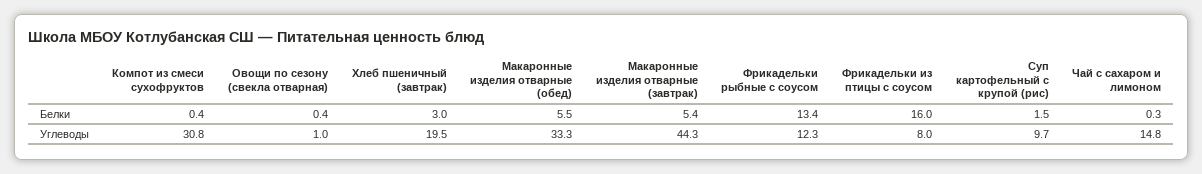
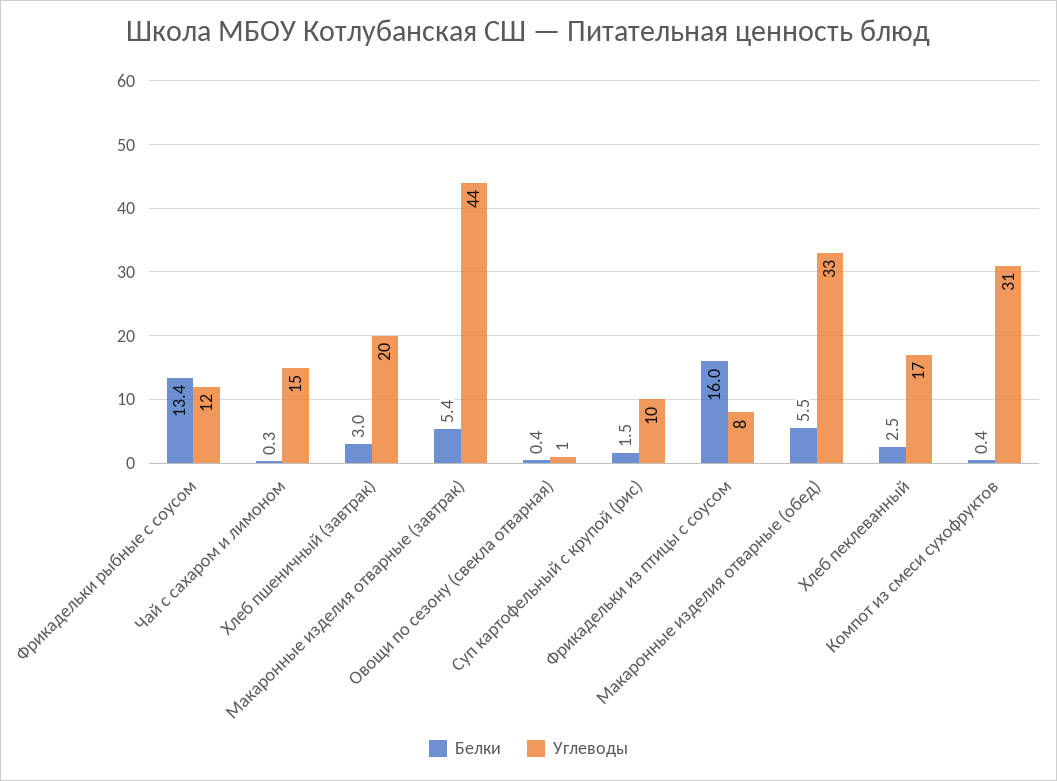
Белки, Хлеб пеклеванный: none -> 2.5
Углеводы, Хлеб пеклеванный: none -> 17

